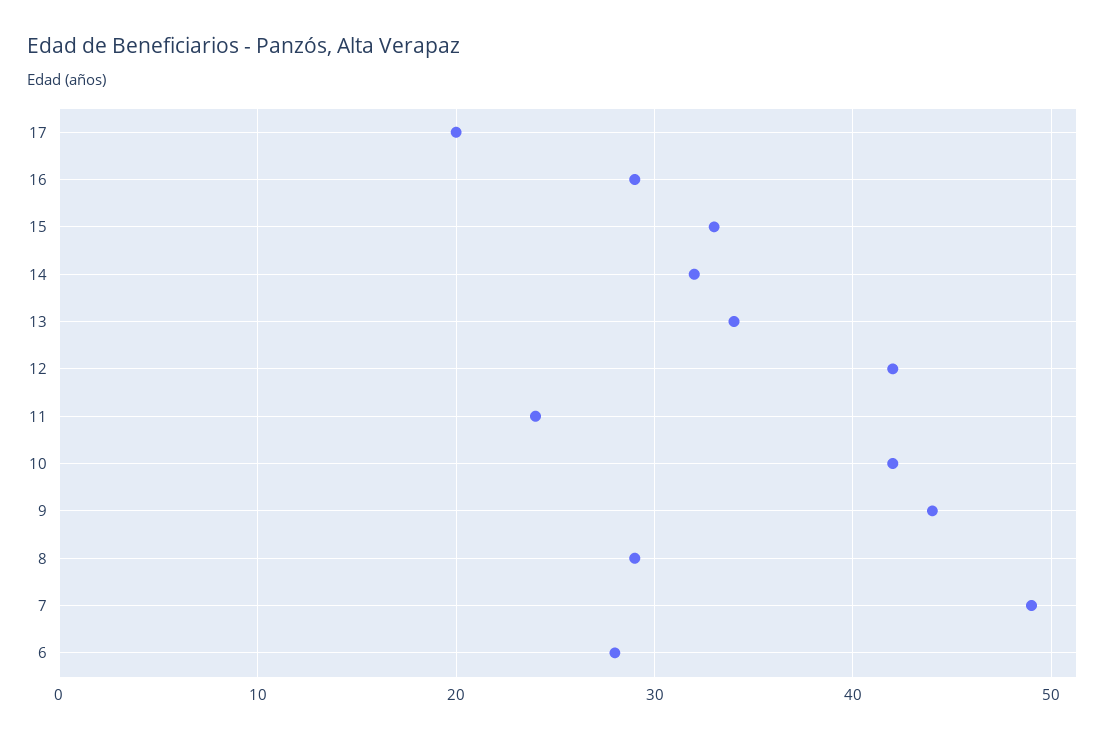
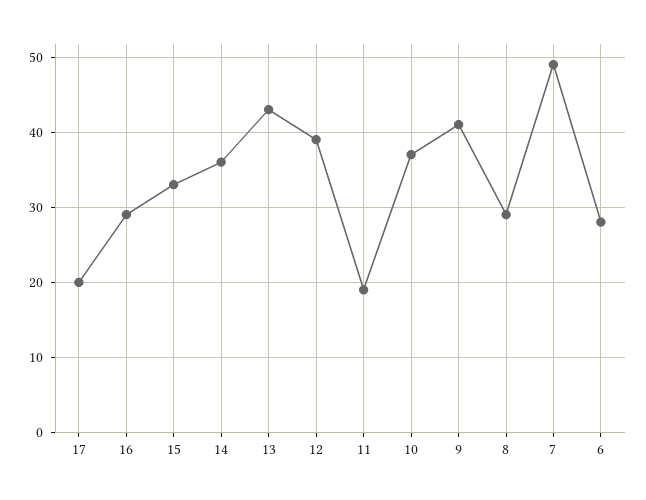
14: 32 -> 36
13: 34 -> 43
12: 42 -> 39
11: 24 -> 19
10: 42 -> 37
9: 44 -> 41

